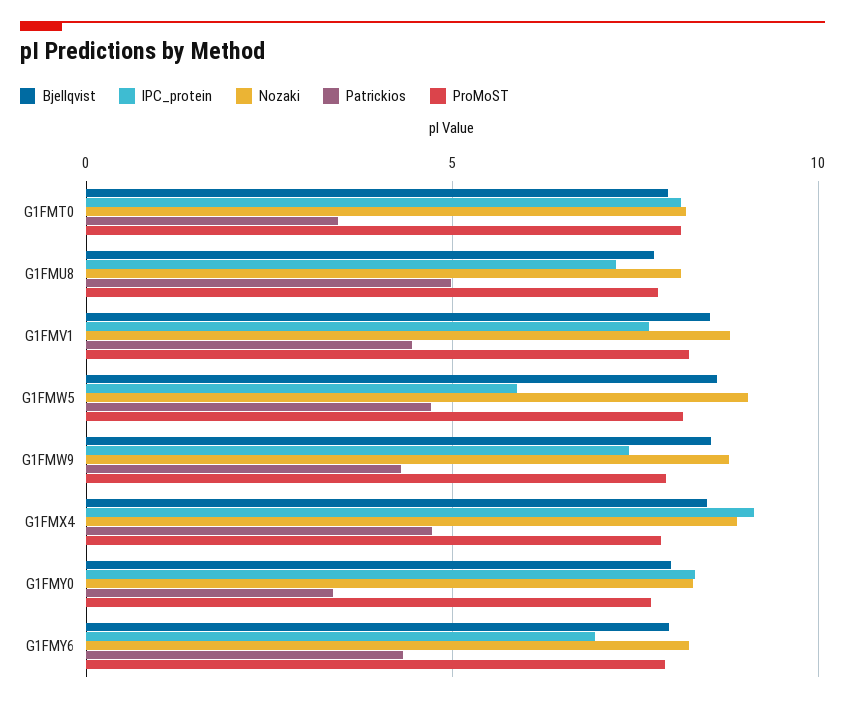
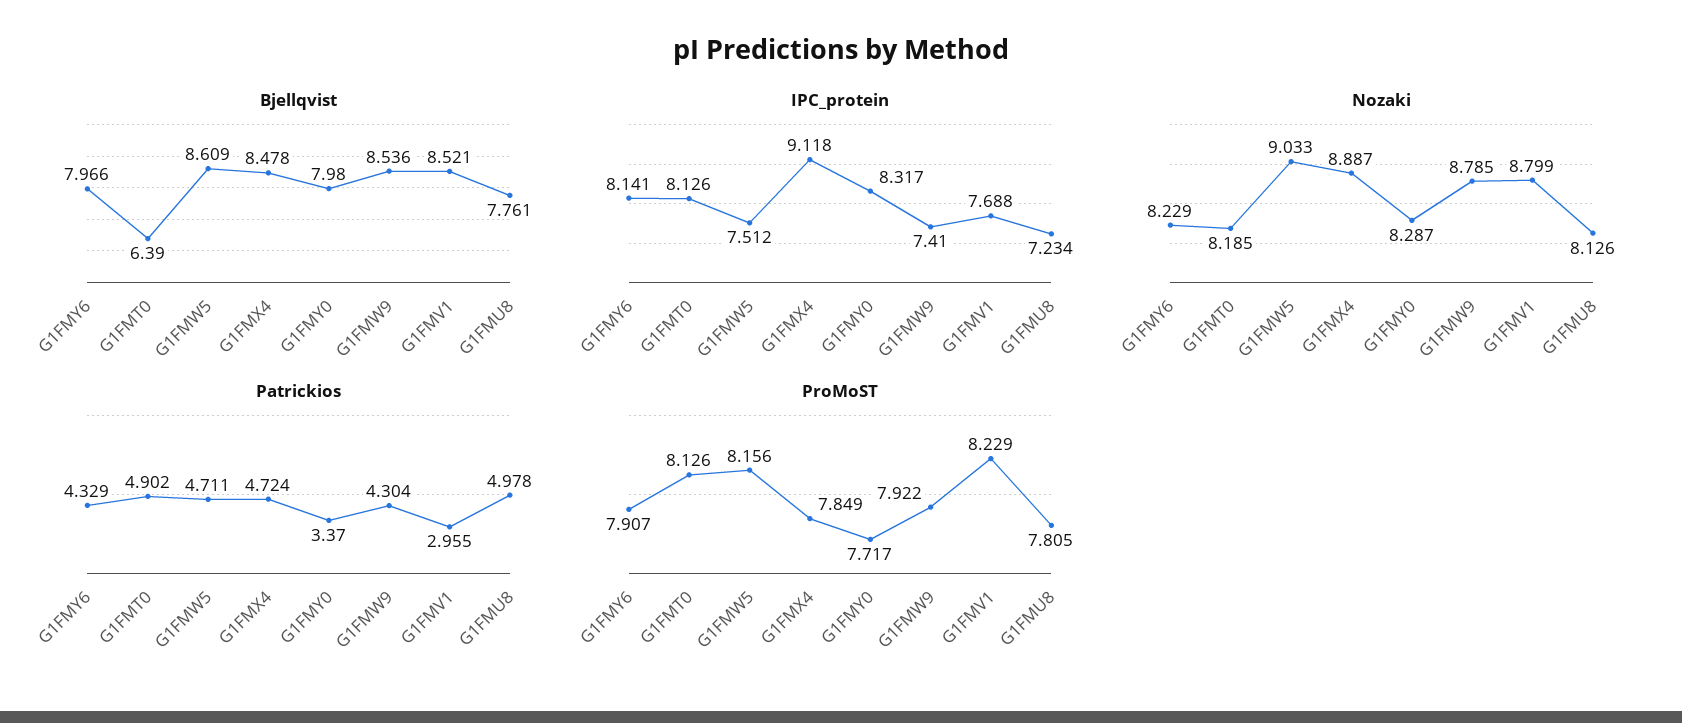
Bjellqvist, G1FMT0: 8 -> 6.39
Patrickios, G1FMT0: 3.5 -> 4.902
Patrickios, G1FMV1: 4.5 -> 2.955
IPC_protein, G1FMW5: 6 -> 7.512
IPC_protein, G1FMY6: 7 -> 8.141

